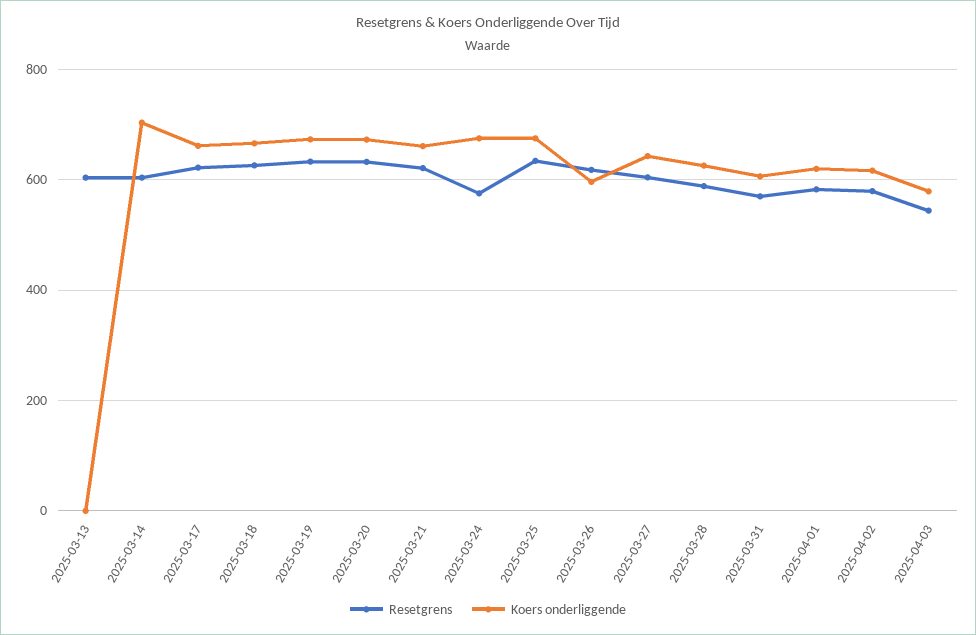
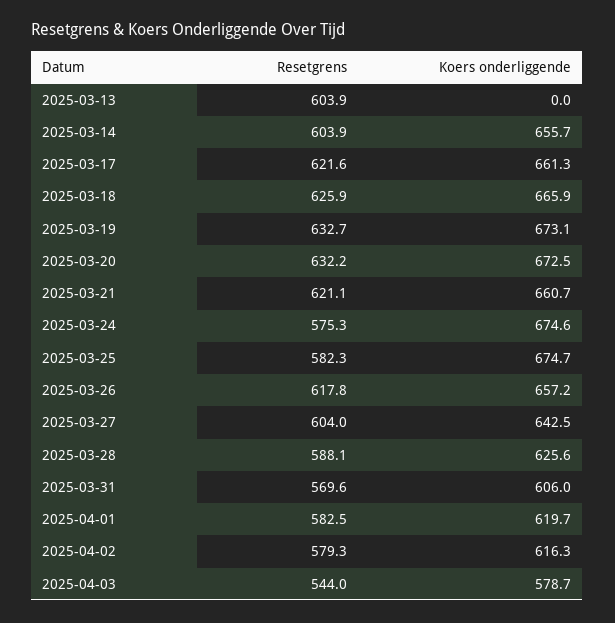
Koers onderliggende, 2025-03-14: 700 -> 655.7
Resetgrens, 2025-03-25: 640 -> 582.3
Koers onderliggende, 2025-03-26: 600 -> 657.2

